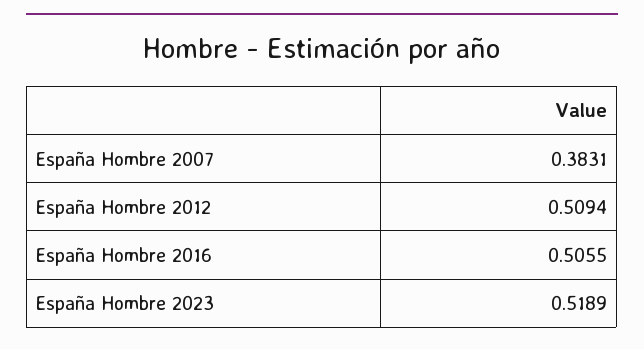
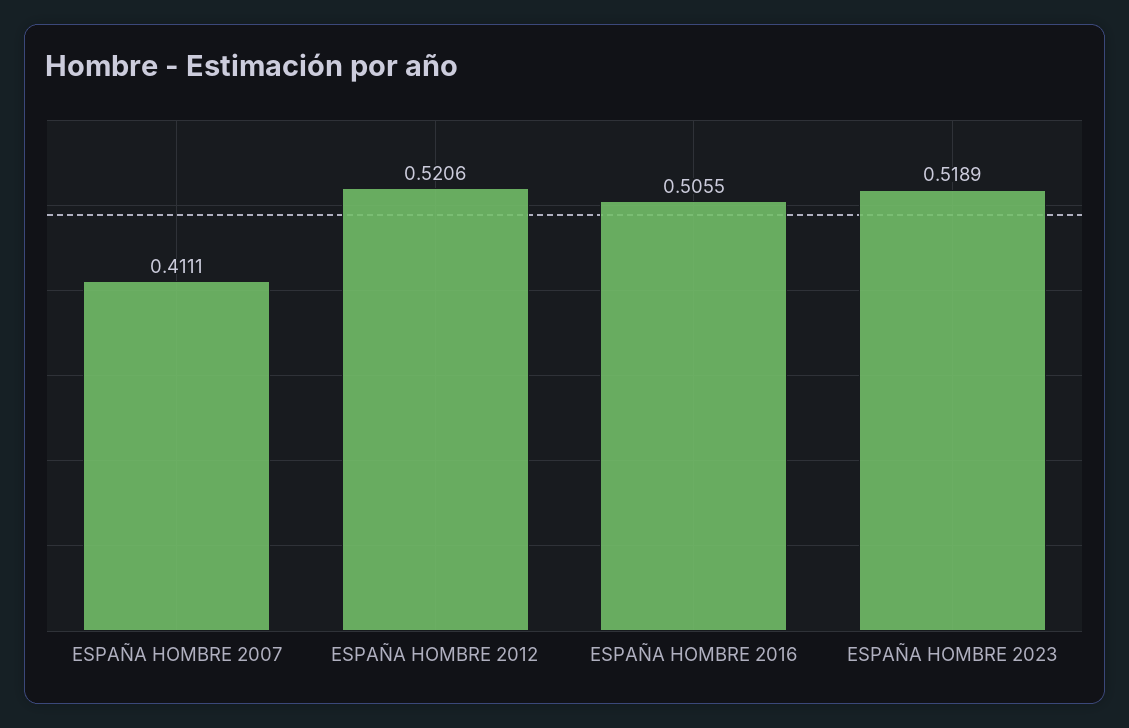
España Hombre 2007: 0.3831 -> 0.4111
España Hombre 2012: 0.5094 -> 0.5206

